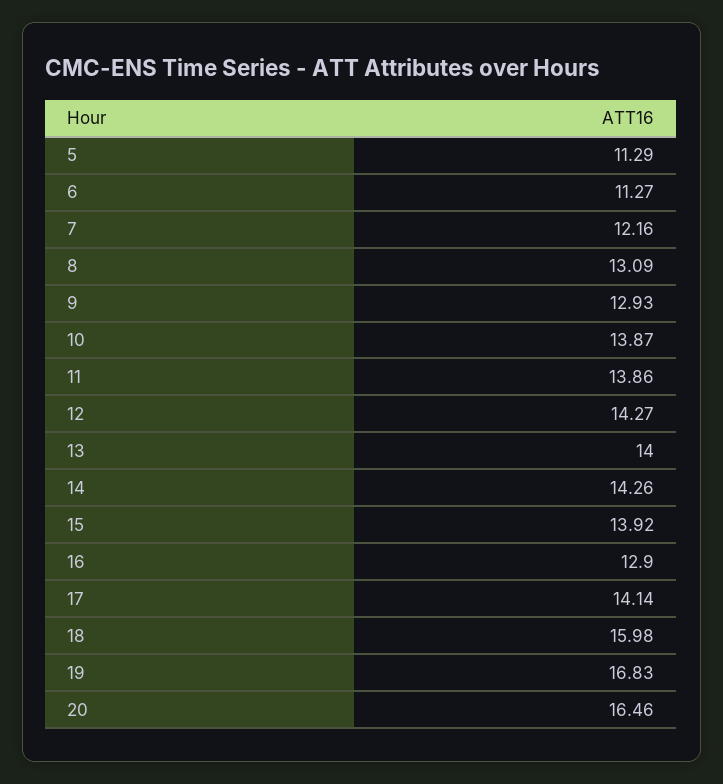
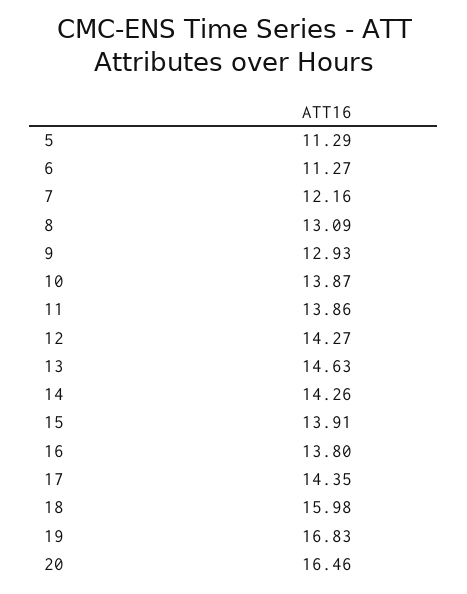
13: 14 -> 14.63
15: 13.92 -> 13.91
16: 12.9 -> 13.8
17: 14.14 -> 14.35

